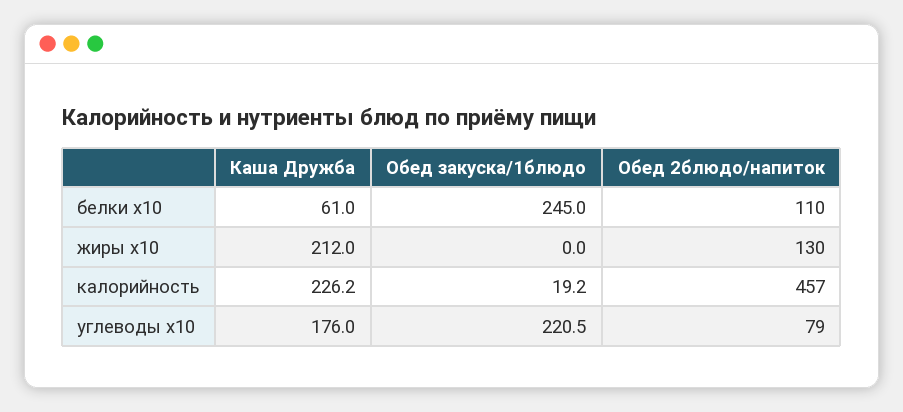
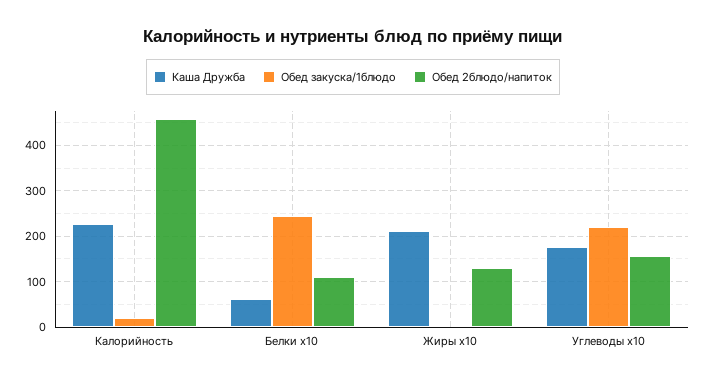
Обед 2блюдо/напиток, углеводы x10: 79 -> 160

